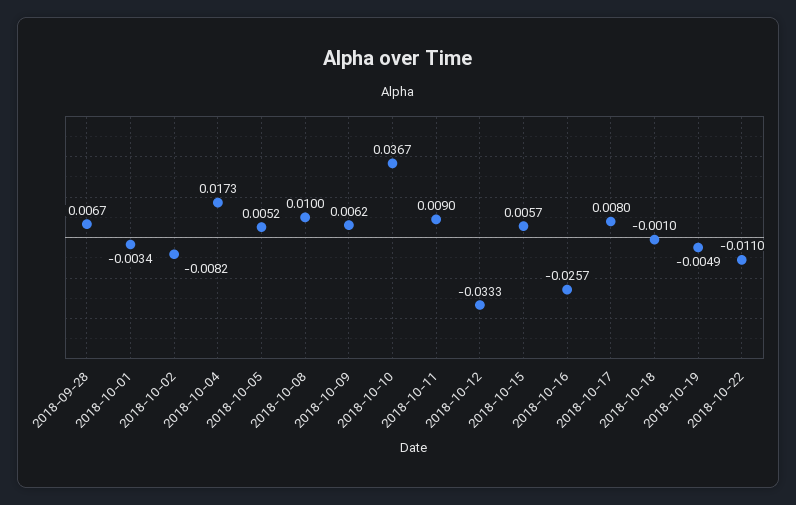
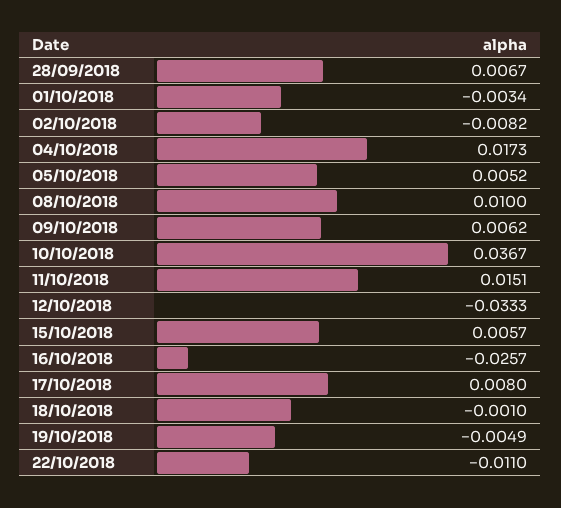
2018-10-11: 0.009 -> 0.0151

